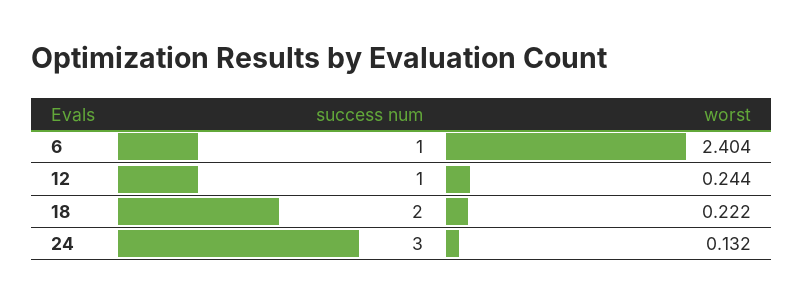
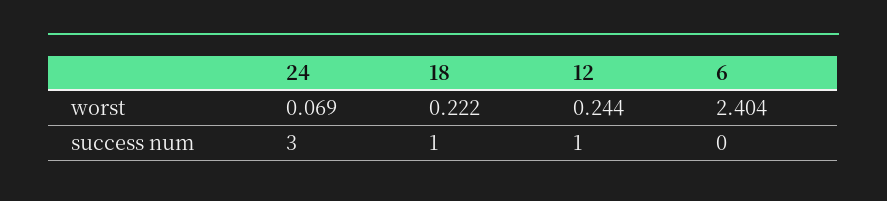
success num, 6: 1 -> 0
success num, 18: 2 -> 1
worst, 24: 0.132 -> 0.069

